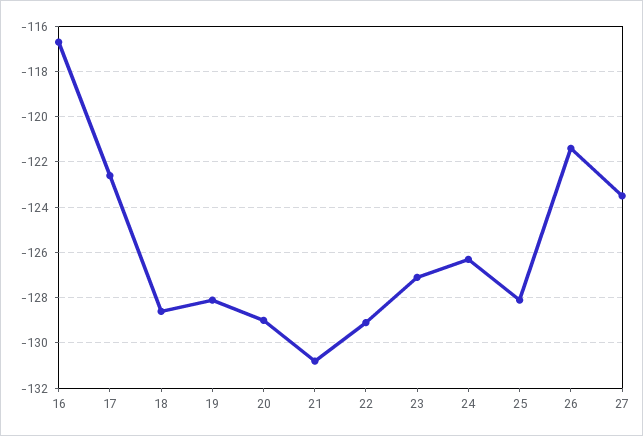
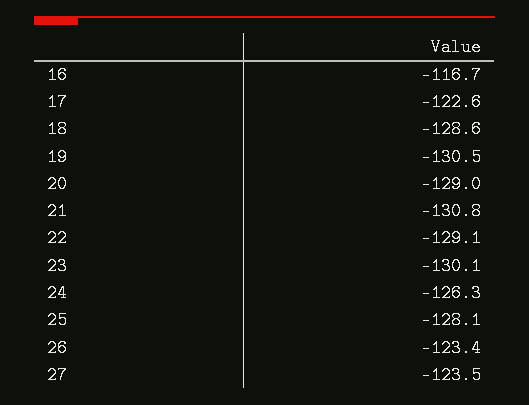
19: -128 -> -130.5
23: -127 -> -130.1
26: -121.5 -> -123.4

